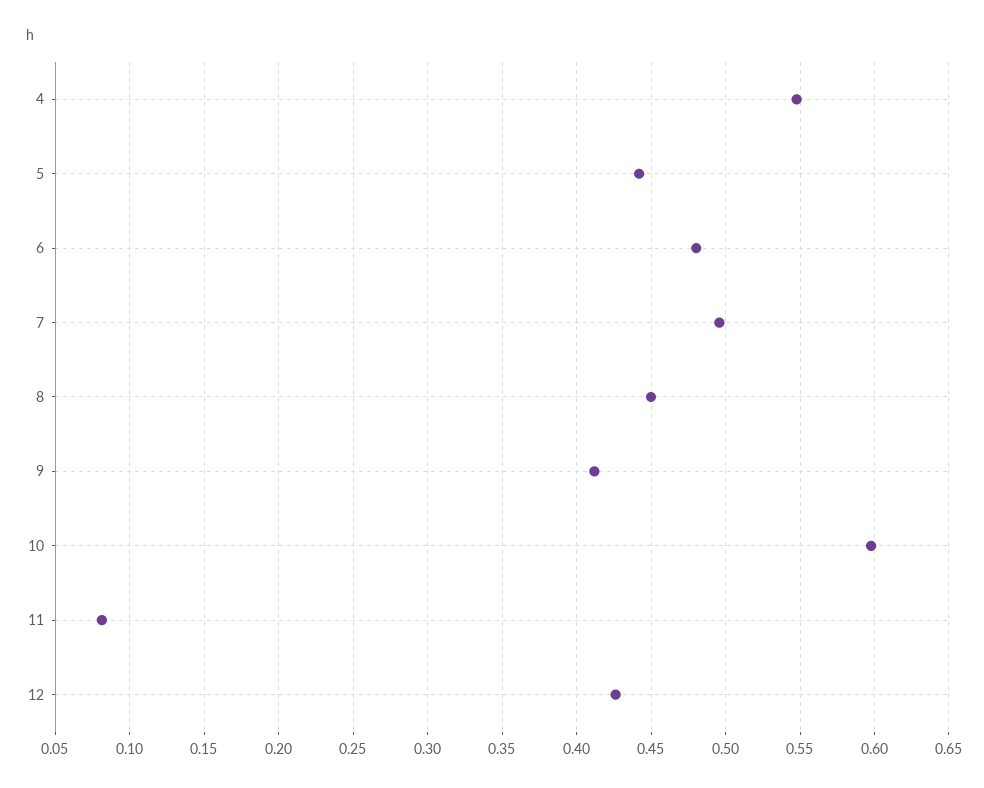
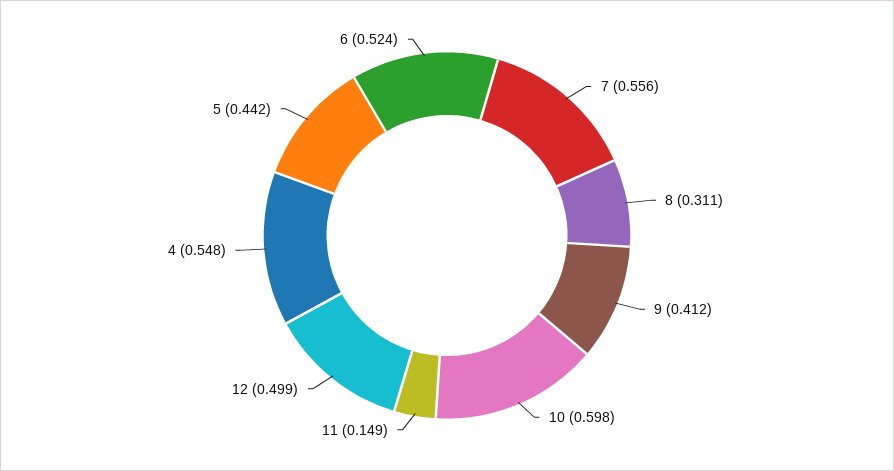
6: 0.48 -> 0.524
7: 0.495 -> 0.556
8: 0.45 -> 0.311
11: 0.08 -> 0.149
12: 0.425 -> 0.499

